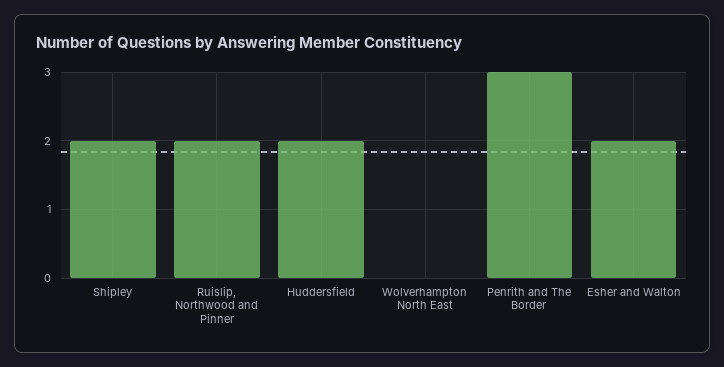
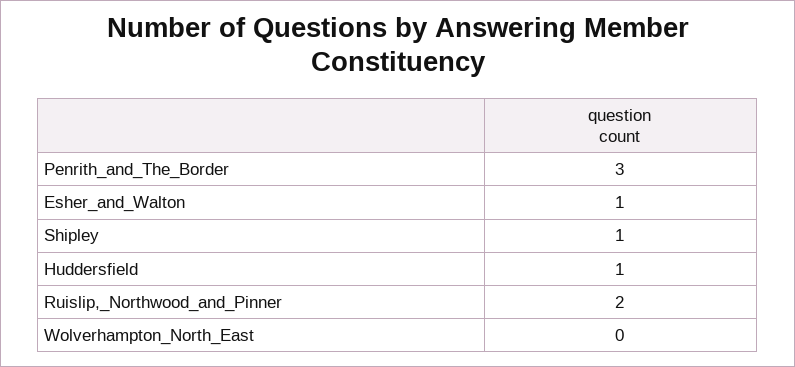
Shipley: 2 -> 1
Huddersfield: 2 -> 1
Esher and Walton: 2 -> 1

